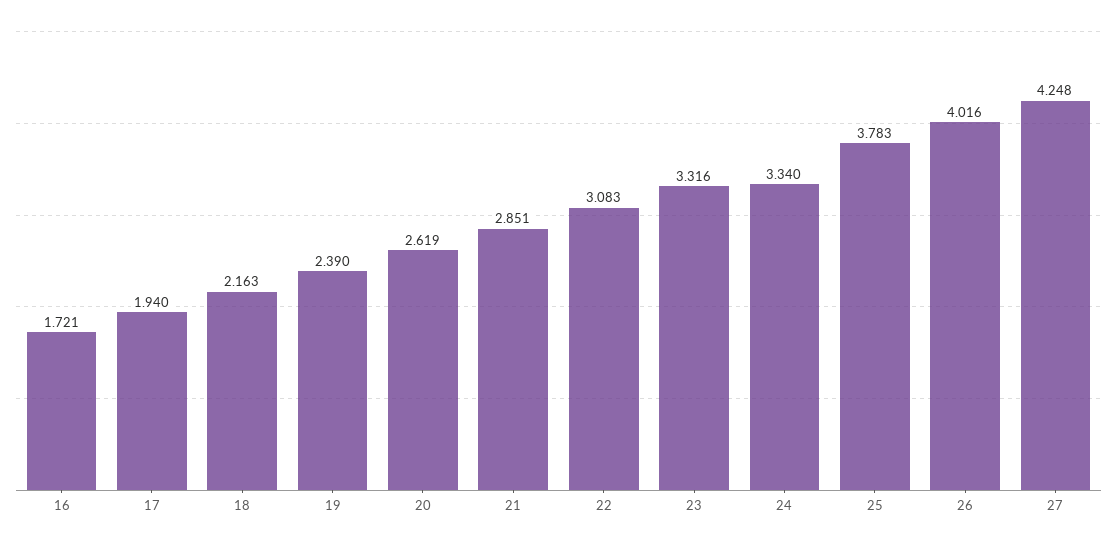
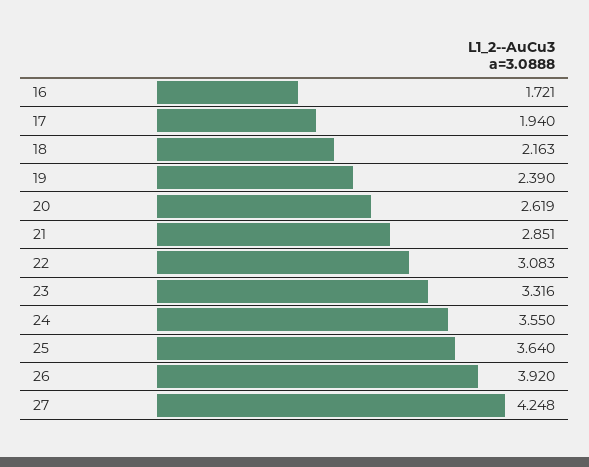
24: 3.34 -> 3.55
25: 3.783 -> 3.64
26: 4.016 -> 3.92

